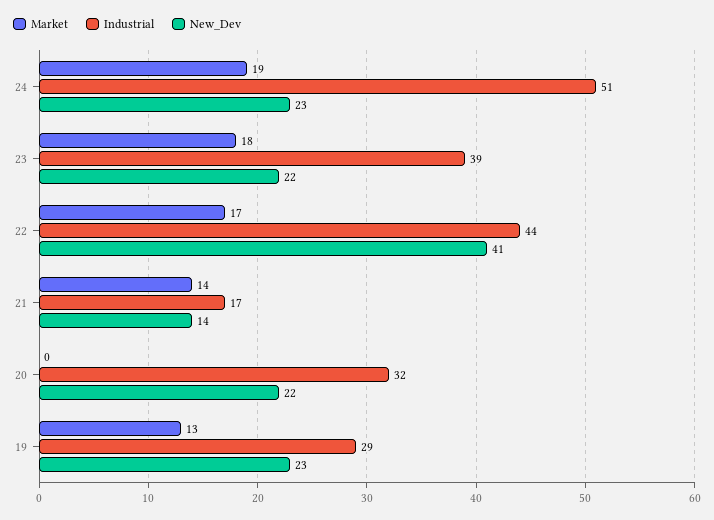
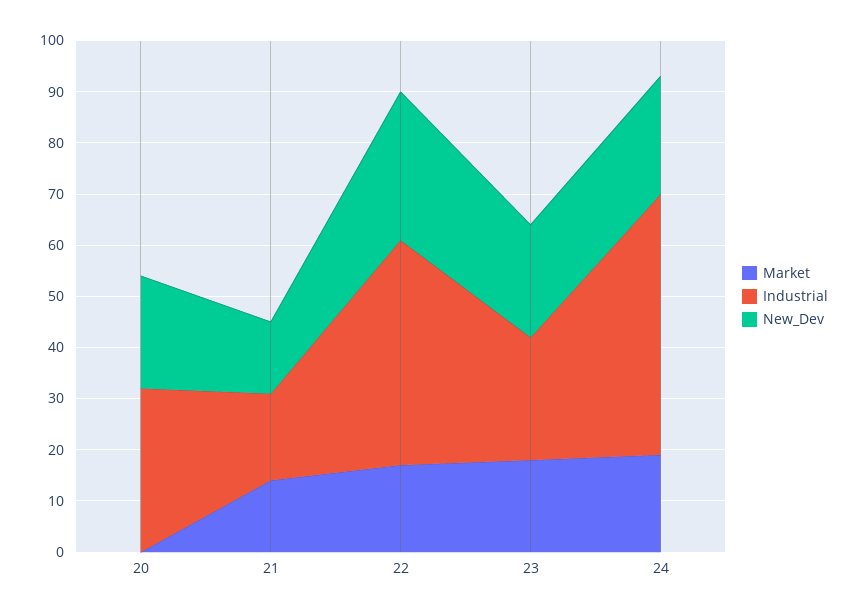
Industrial, 23: 39 -> 25
New_Dev, 22: 41 -> 30
Market, 19: 13 -> none
Industrial, 19: 29 -> none
New_Dev, 19: 23 -> none

